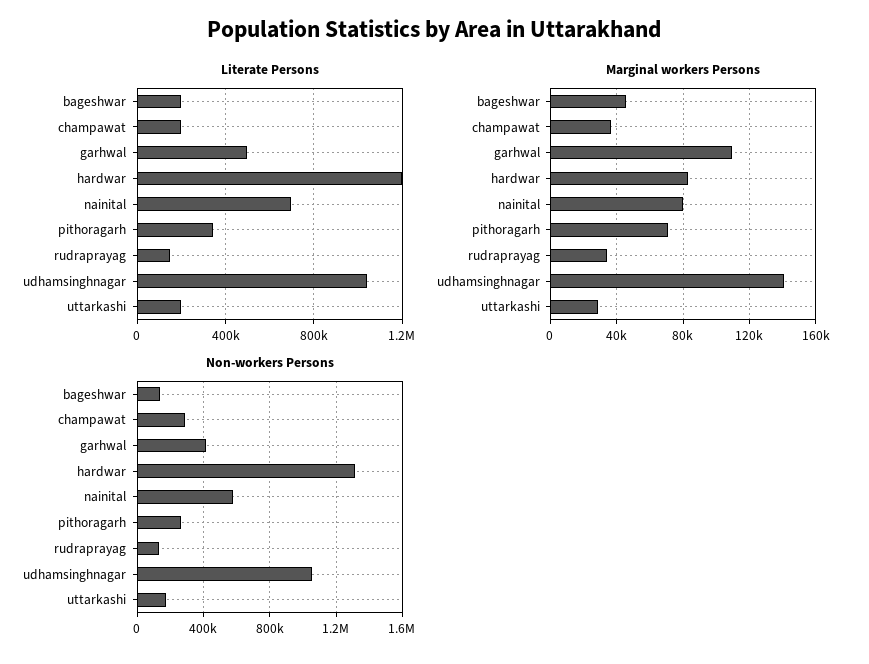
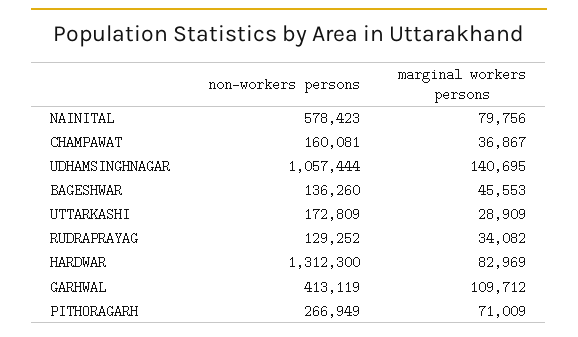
Literate Persons, bageshwar: 200000 -> none
Literate Persons, champawat: 200000 -> none
Literate Persons, garhwal: 500000 -> none
Literate Persons, hardwar: 1200000 -> none
Literate Persons, nainital: 700000 -> none
Literate Persons, pithoragarh: 350000 -> none
Literate Persons, rudraprayag: 150000 -> none
Literate Persons, udhamsinghnagar: 1050000 -> none
Literate Persons, uttarkashi: 200000 -> none
Non-workers Persons, champawat: 300000 -> 160081

